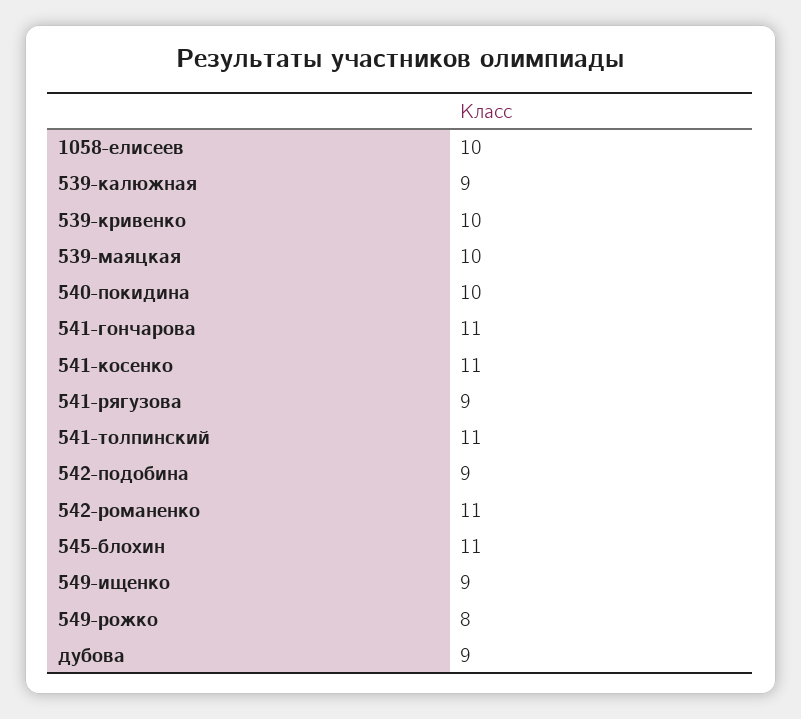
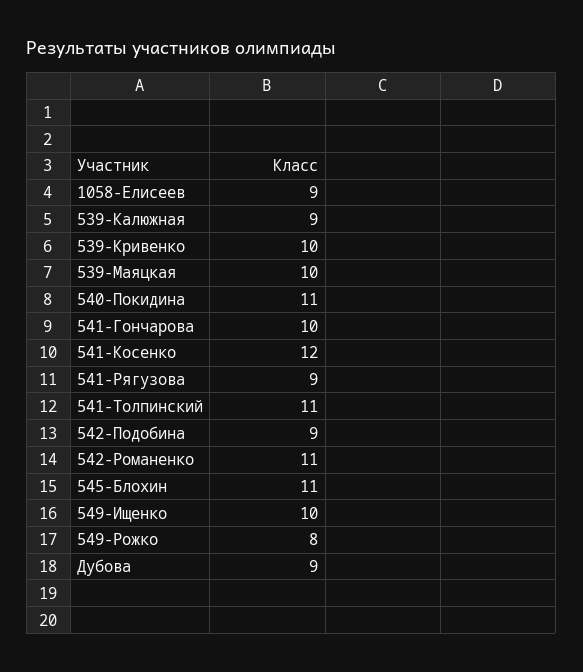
1058-елисеев: 10 -> 9
540-покидина: 10 -> 11
541-гончарова: 11 -> 10
541-косенко: 11 -> 12
549-ищенко: 9 -> 10

